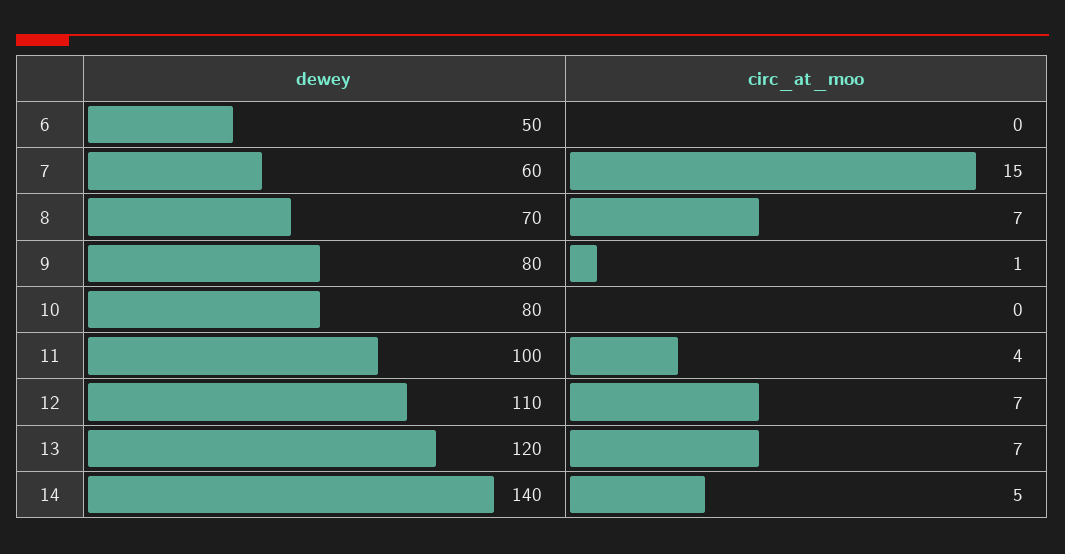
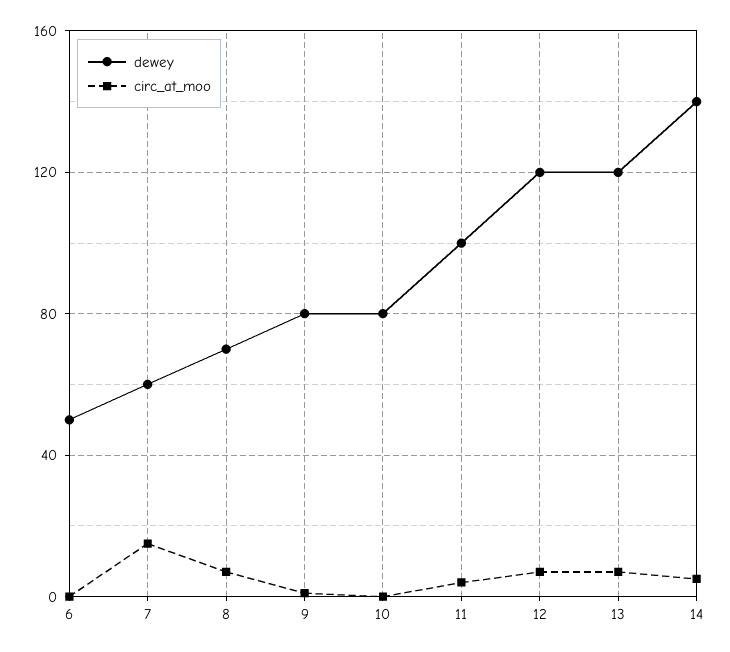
dewey, 12: 110 -> 120

